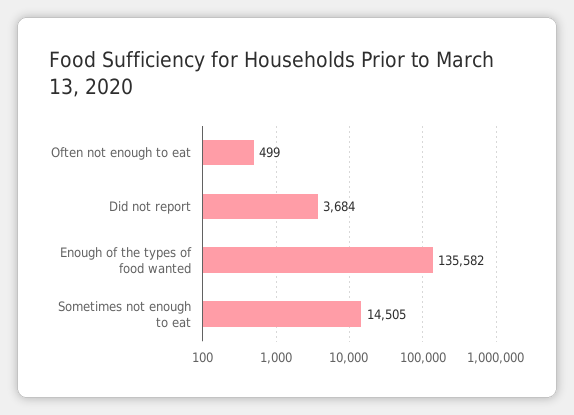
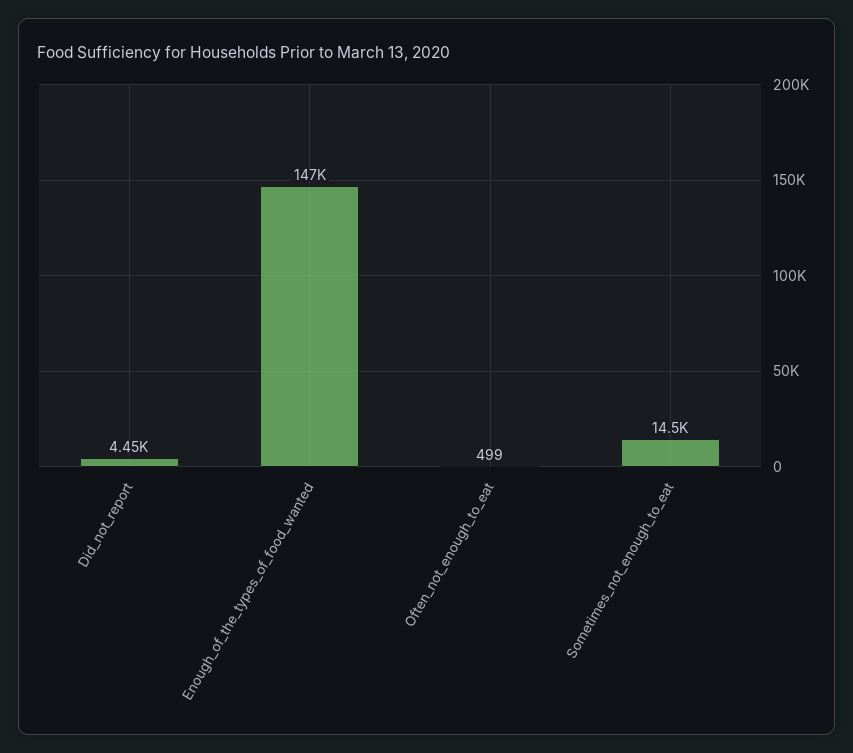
Did not report: 3684 -> 4450
Enough of the types of food wanted: 135582 -> 147000

